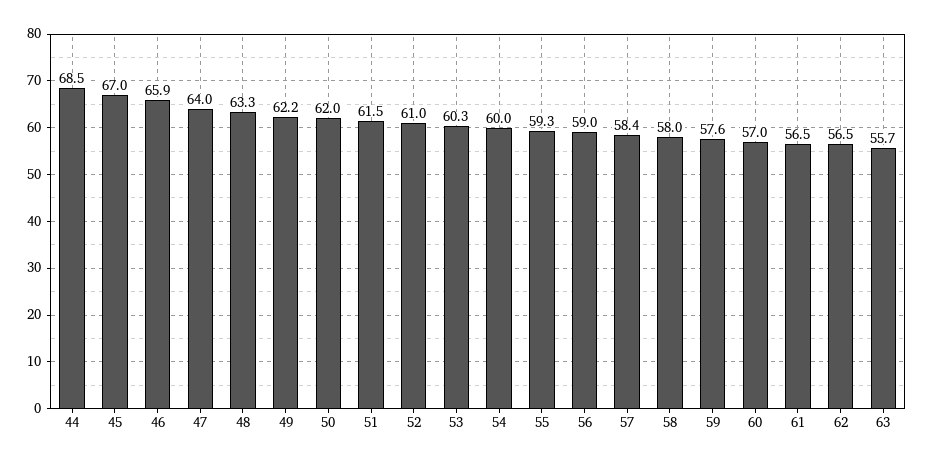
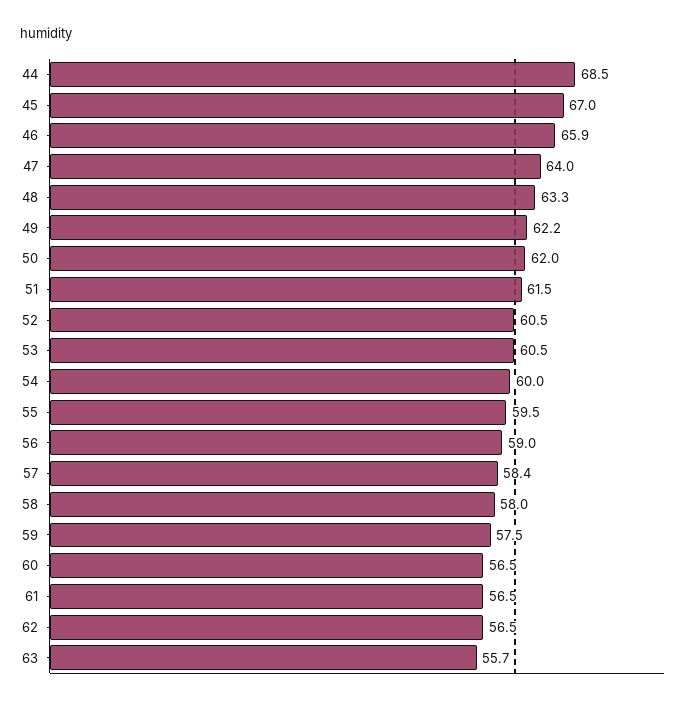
52: 61 -> 60.5
53: 60.3 -> 60.5
55: 59.3 -> 59.5
59: 57.6 -> 57.5
60: 57 -> 56.5

